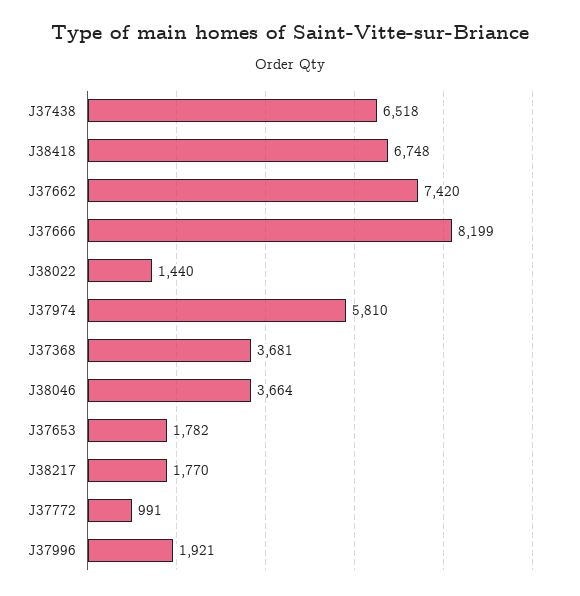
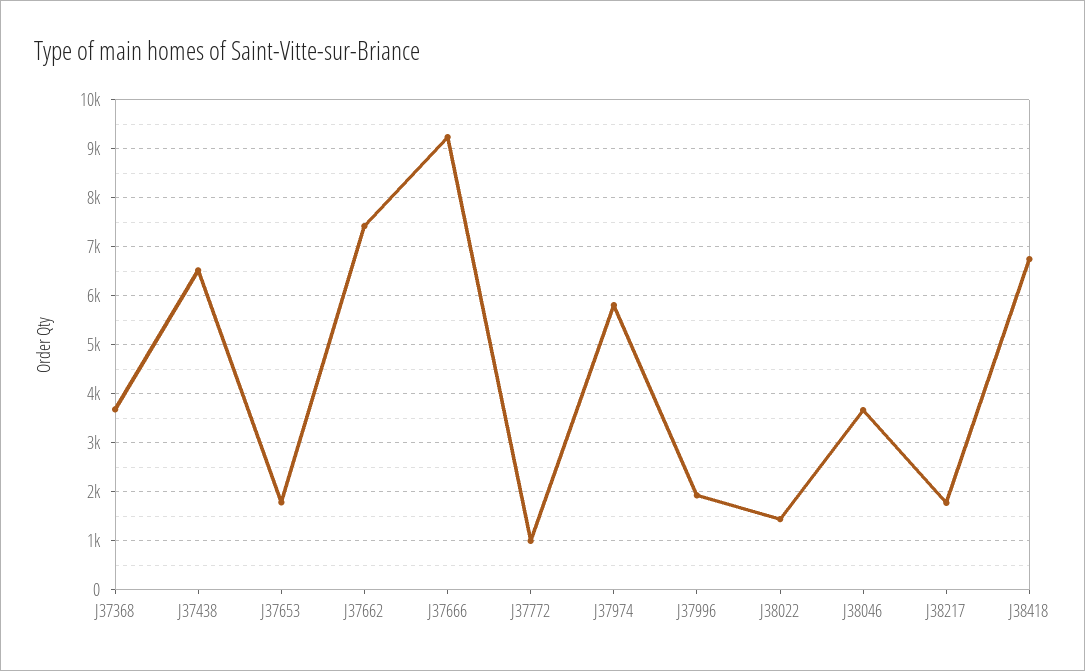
J37666: 8199 -> 9200

